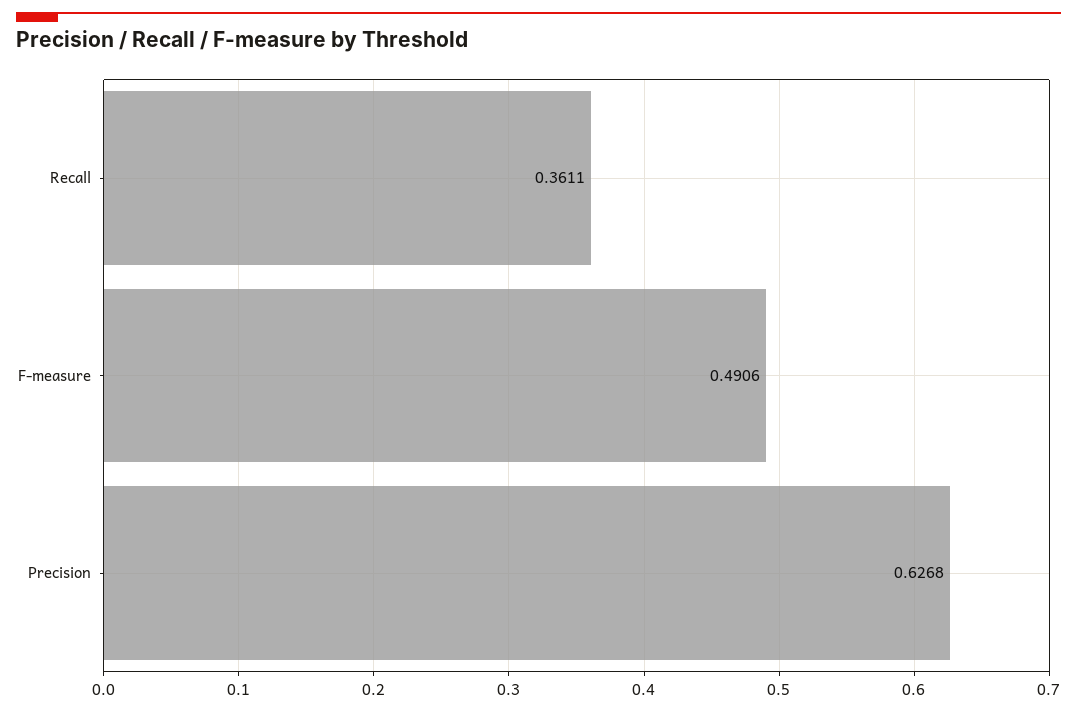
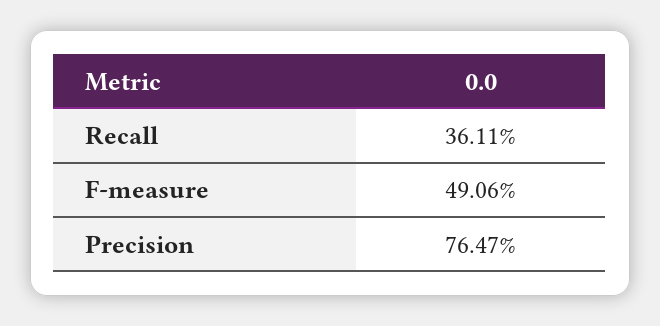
Precision: 0.6268 -> 0.7647

